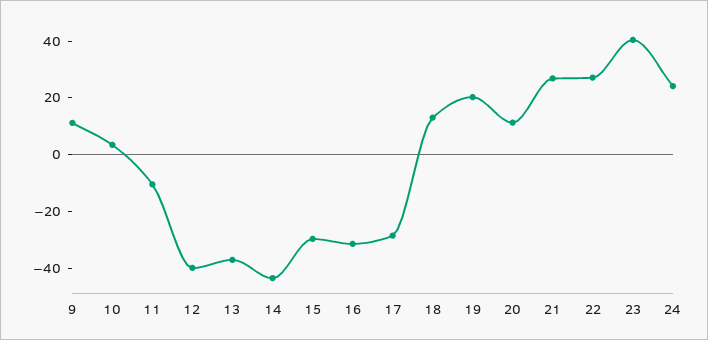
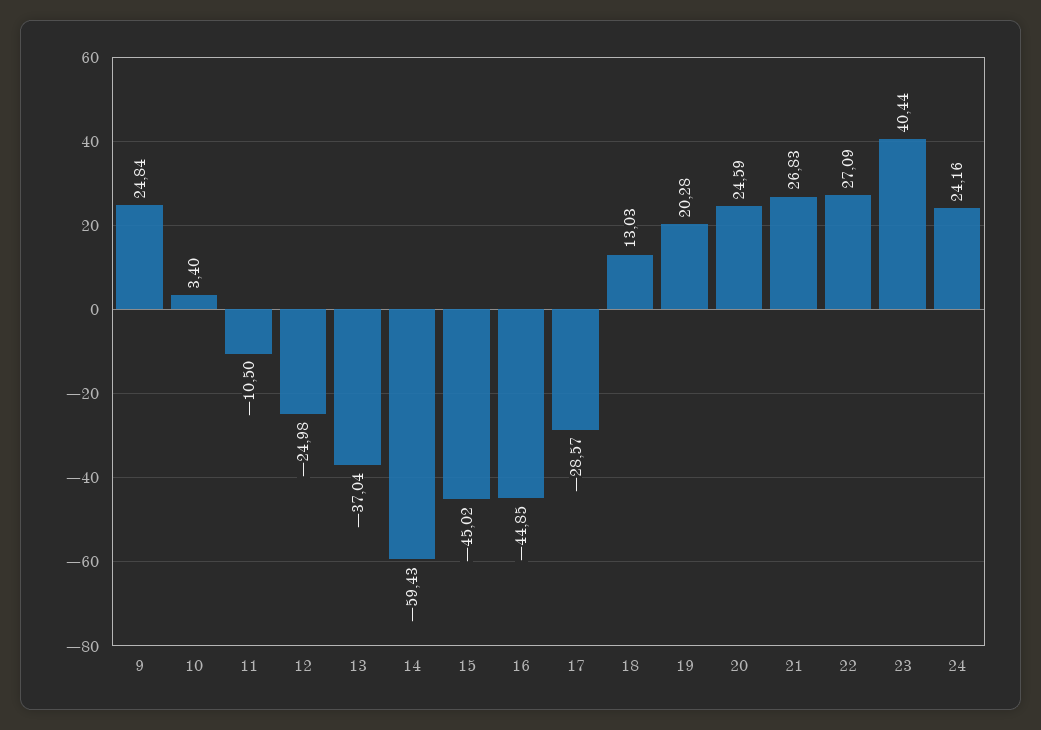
9: 10 -> 24.84
12: -40 -> -24.98
14: -45 -> -59.43
15: -30 -> -45.02
16: -30 -> -44.85
20: 10 -> 24.59

